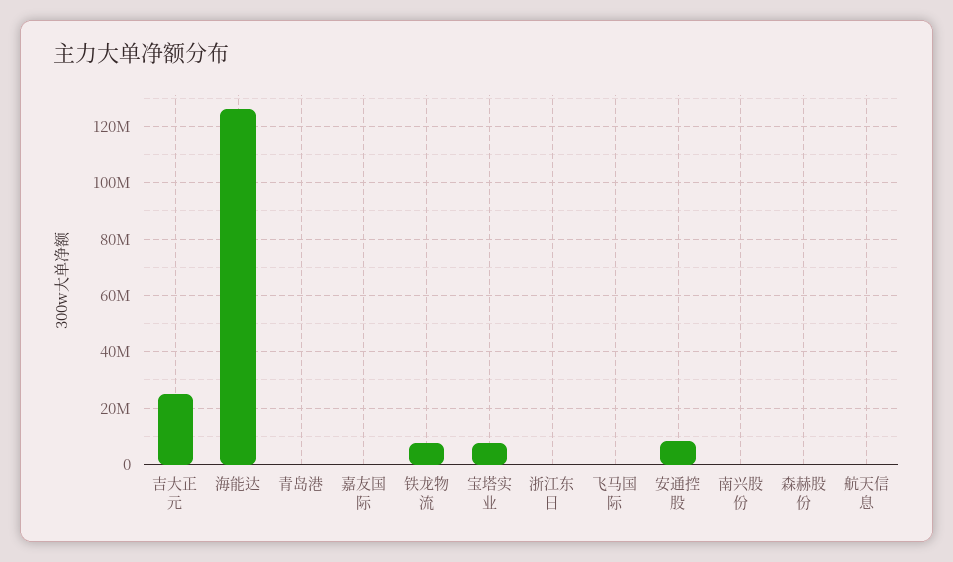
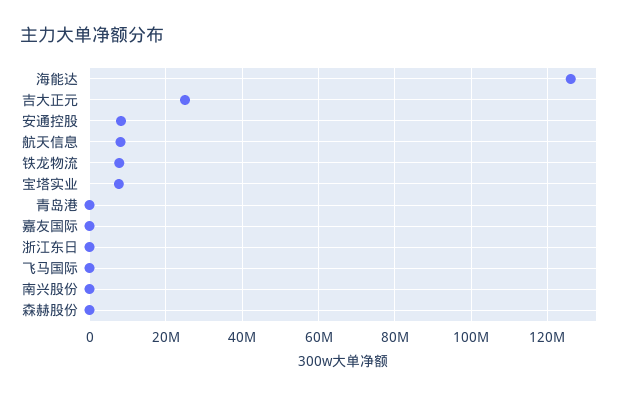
航天信息: 0 -> 8000000

